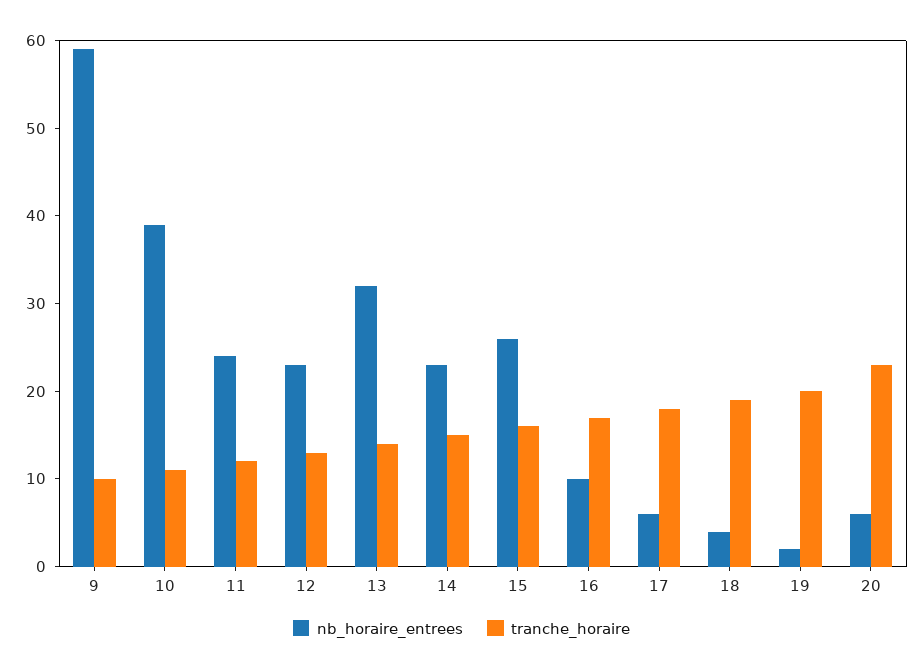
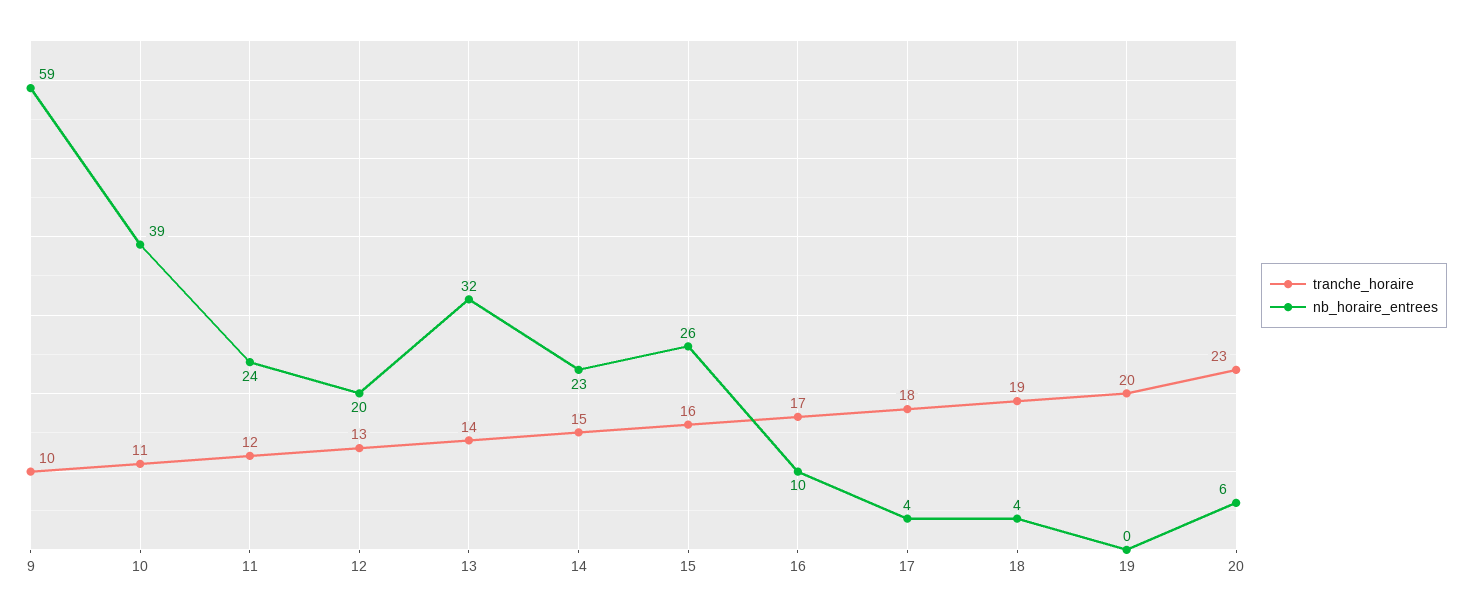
nb_horaire_entrees, 12: 23 -> 20
nb_horaire_entrees, 17: 6 -> 4
nb_horaire_entrees, 19: 2 -> 0

